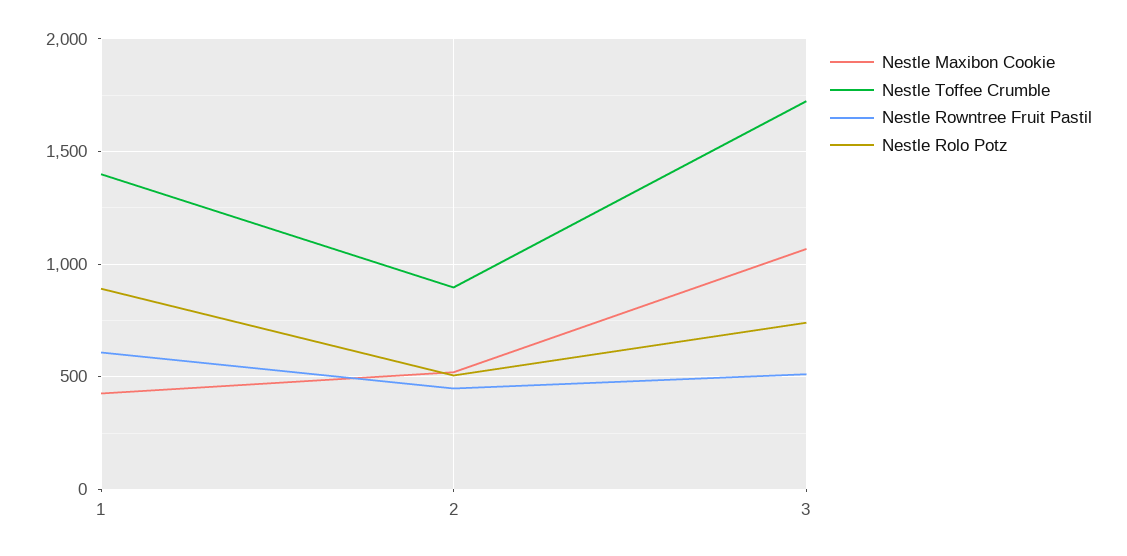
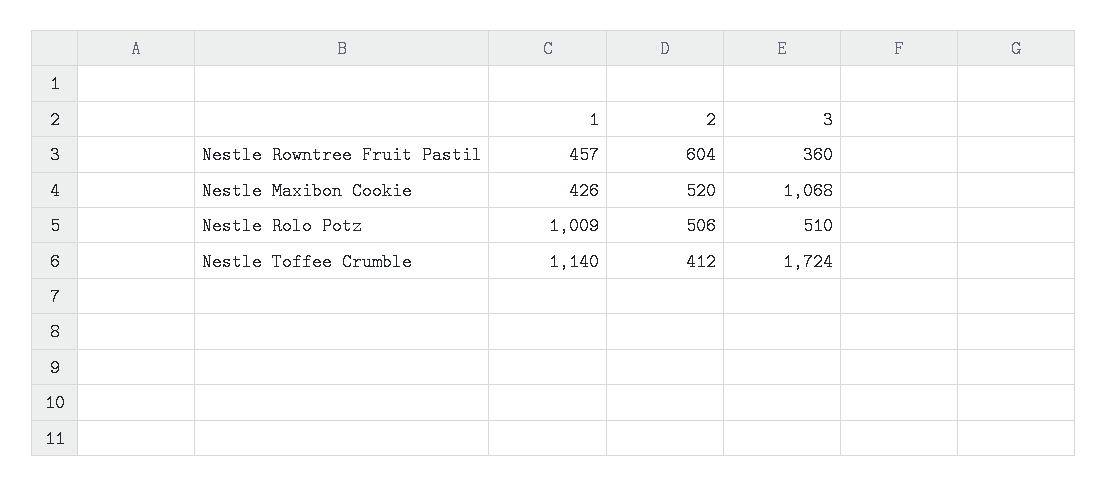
Nestle Toffee Crumble, 1: 1400 -> 1140
Nestle Rowntree Fruit Pastil, 1: 600 -> 457
Nestle Rolo Potz, 1: 900 -> 1009
Nestle Toffee Crumble, 2: 900 -> 412
Nestle Rowntree Fruit Pastil, 2: 450 -> 604
Nestle Rowntree Fruit Pastil, 3: 500 -> 360
Nestle Rolo Potz, 3: 750 -> 510

